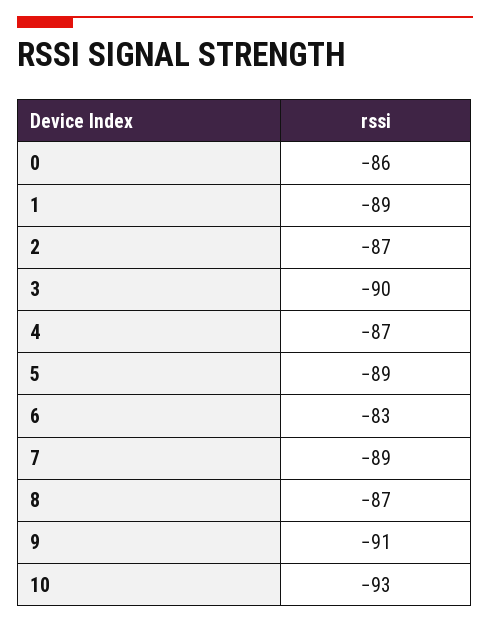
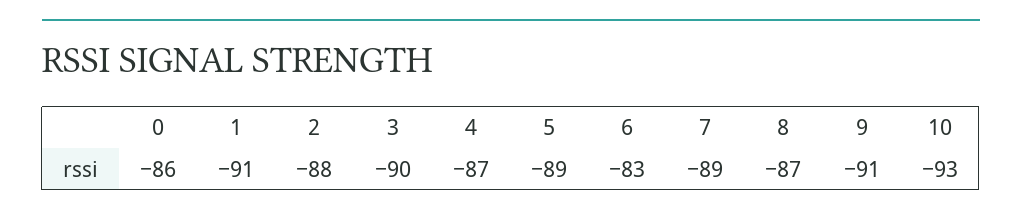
1: -89 -> -91
2: -87 -> -88

